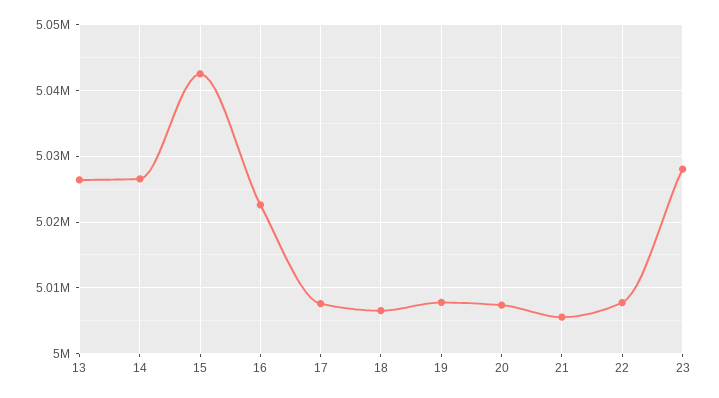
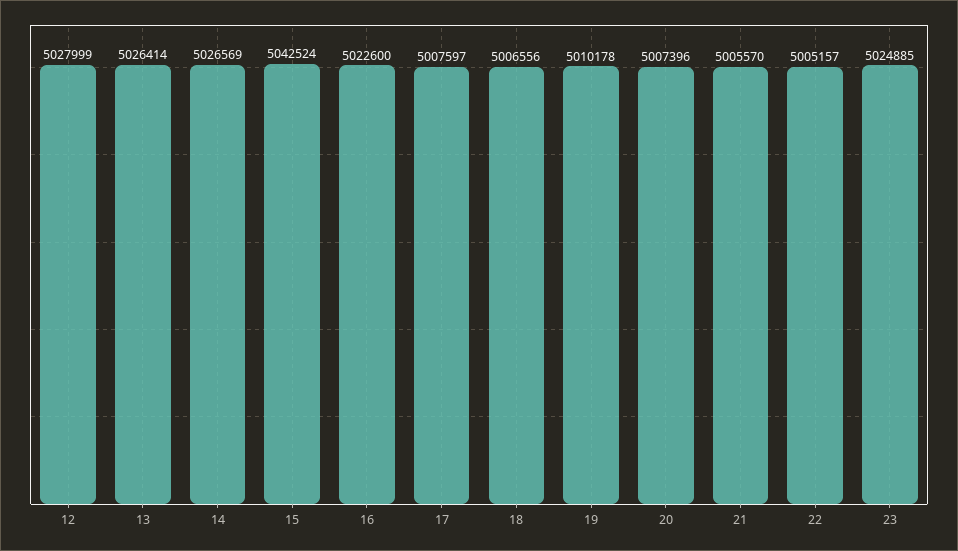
19: 5008000 -> 5010178
22: 5008000 -> 5005157
23: 5028000 -> 5024885
12: none -> 5027999

